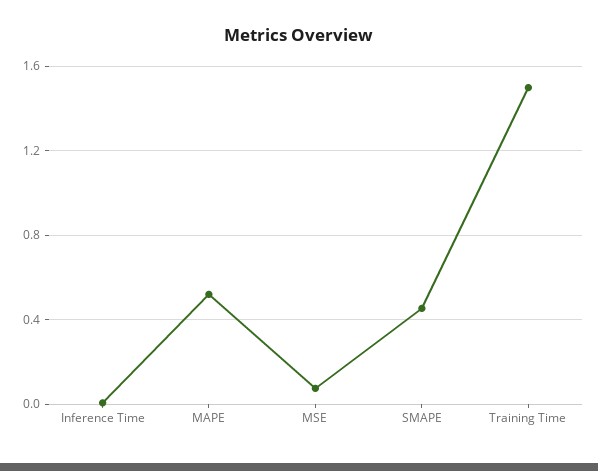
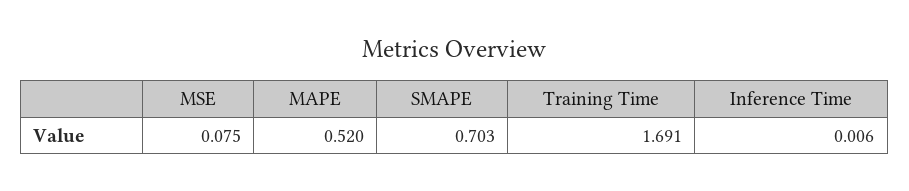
SMAPE: 0.45 -> 0.703
Training Time: 1.5 -> 1.691

